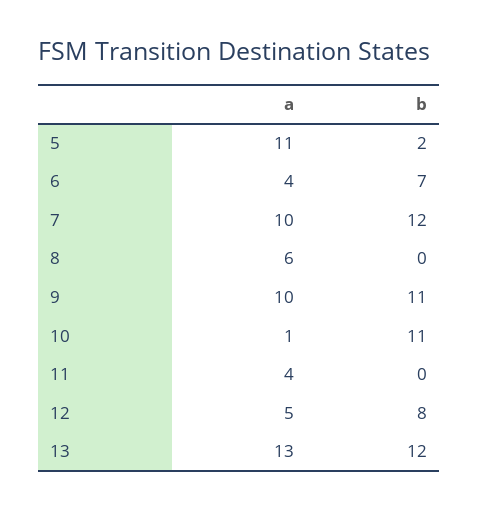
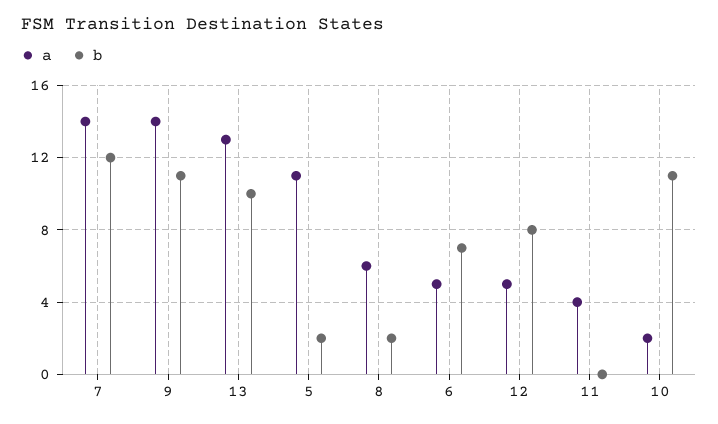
a, 6: 4 -> 5
a, 7: 10 -> 14
b, 8: 0 -> 2
a, 9: 10 -> 14
a, 10: 1 -> 2
b, 13: 12 -> 10

